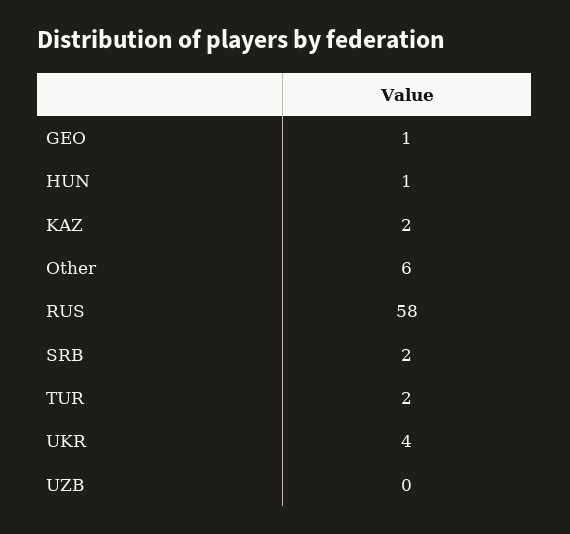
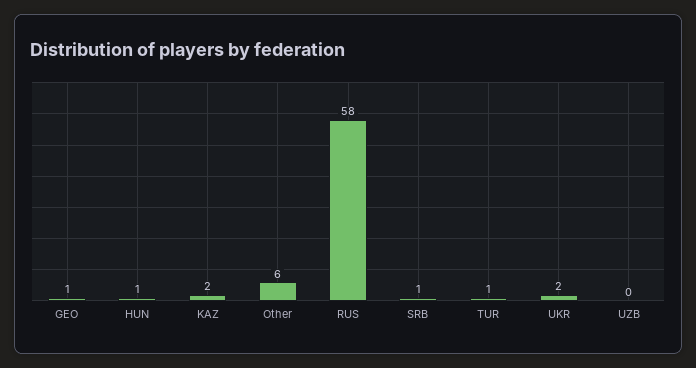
SRB: 2 -> 1
TUR: 2 -> 1
UKR: 4 -> 2

